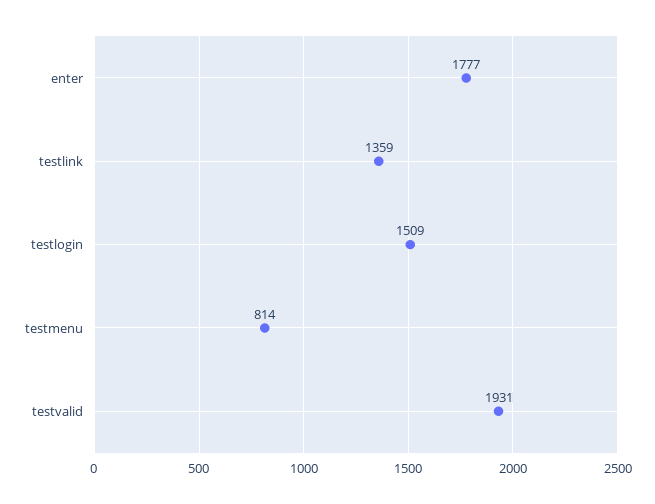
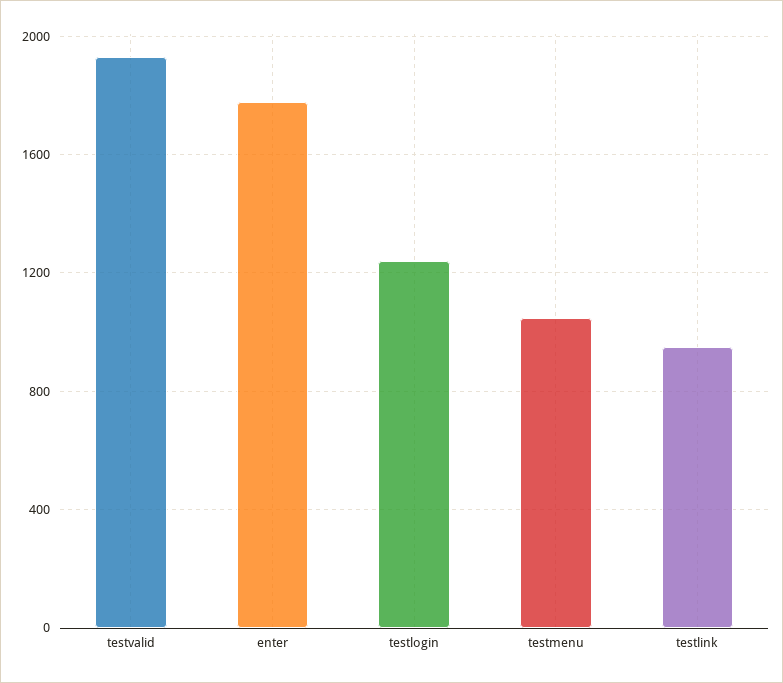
testlink: 1359 -> 950
testlogin: 1509 -> 1250
testmenu: 814 -> 1050

